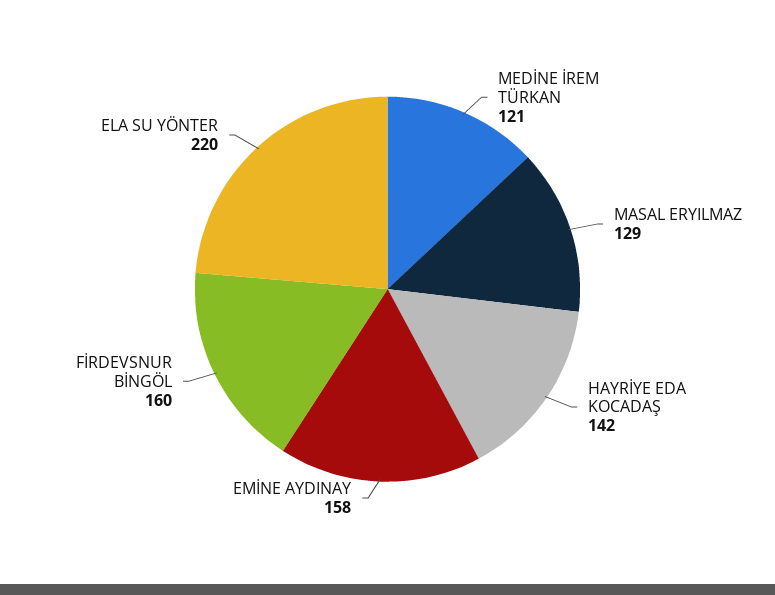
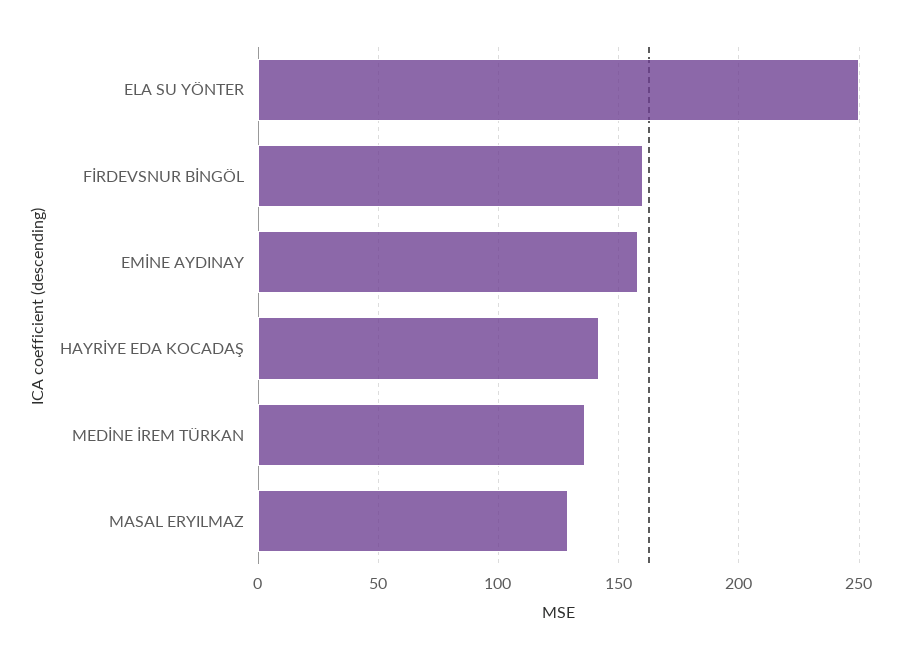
MEDİNE İREM TÜRKAN: 121 -> 135
ELA SU YÖNTER: 220 -> 250

